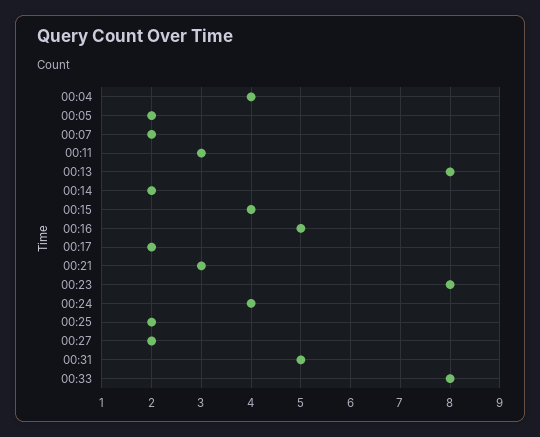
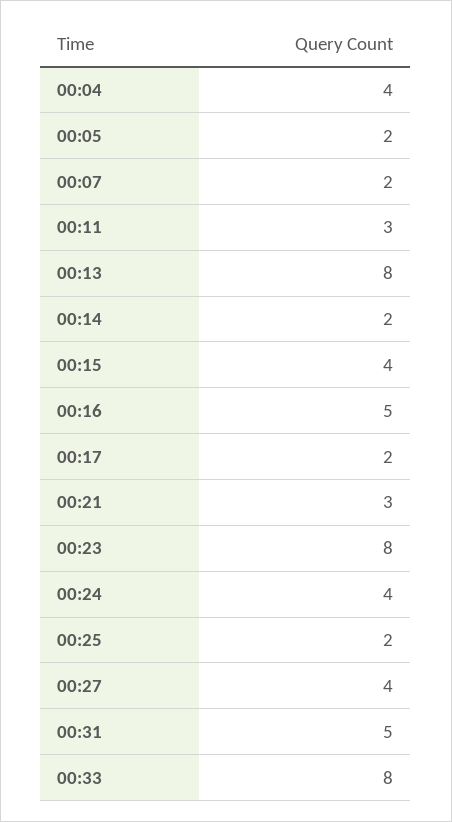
00:27: 2 -> 4

